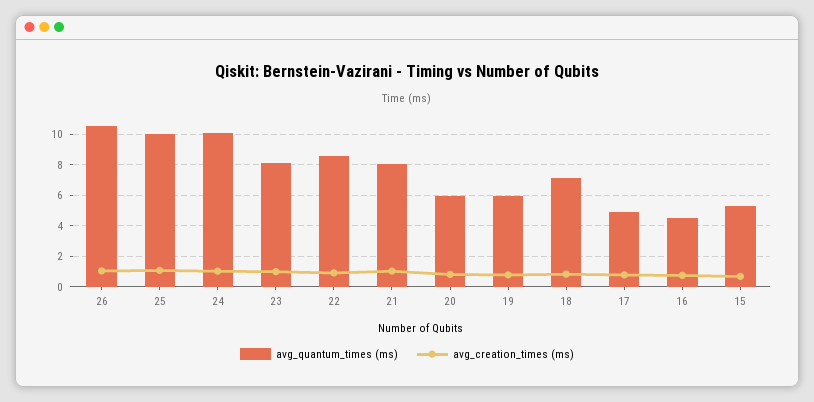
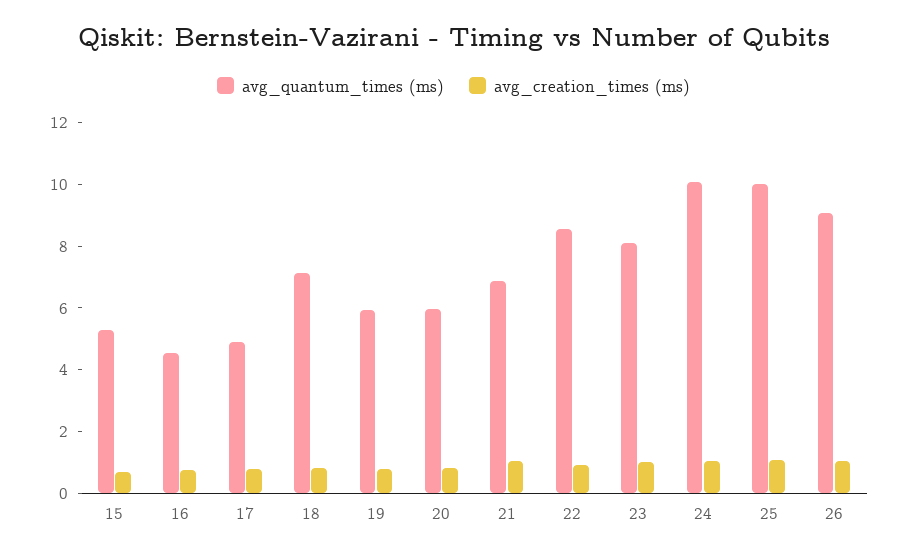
avg_quantum_times (ms), 26: 10.5 -> 9
avg_quantum_times (ms), 21: 8 -> 7

